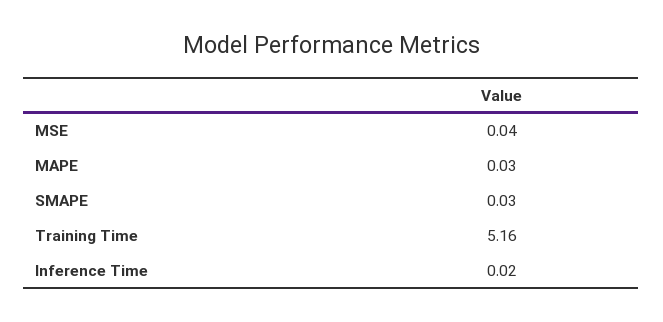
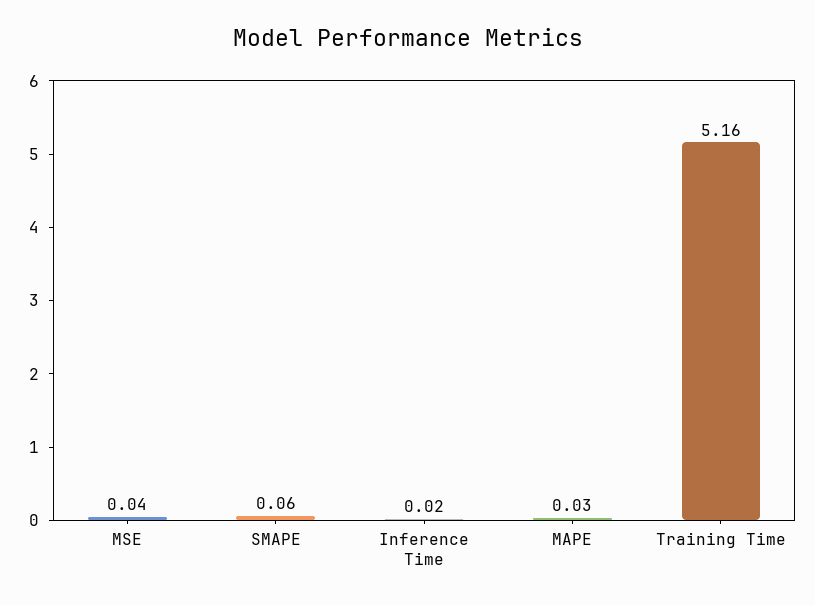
SMAPE: 0.03 -> 0.06

